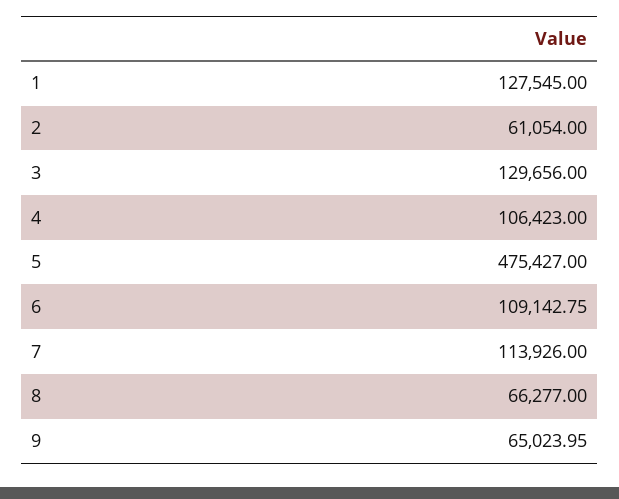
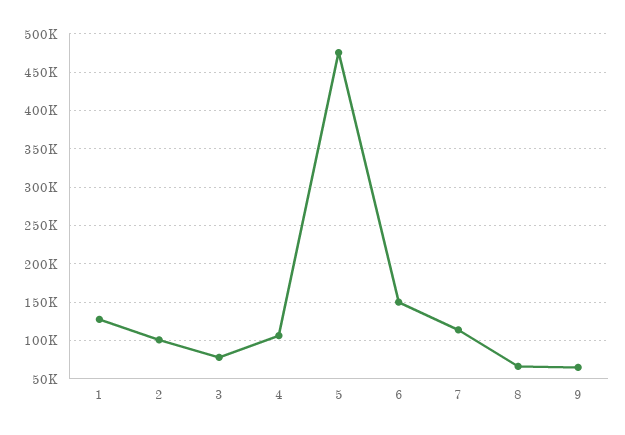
2: 61054 -> 100000
3: 129656 -> 80000
6: 109142.75 -> 150000

